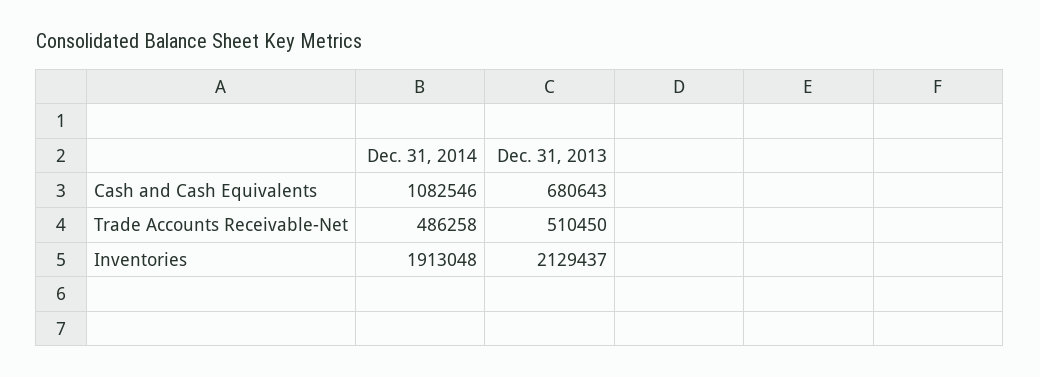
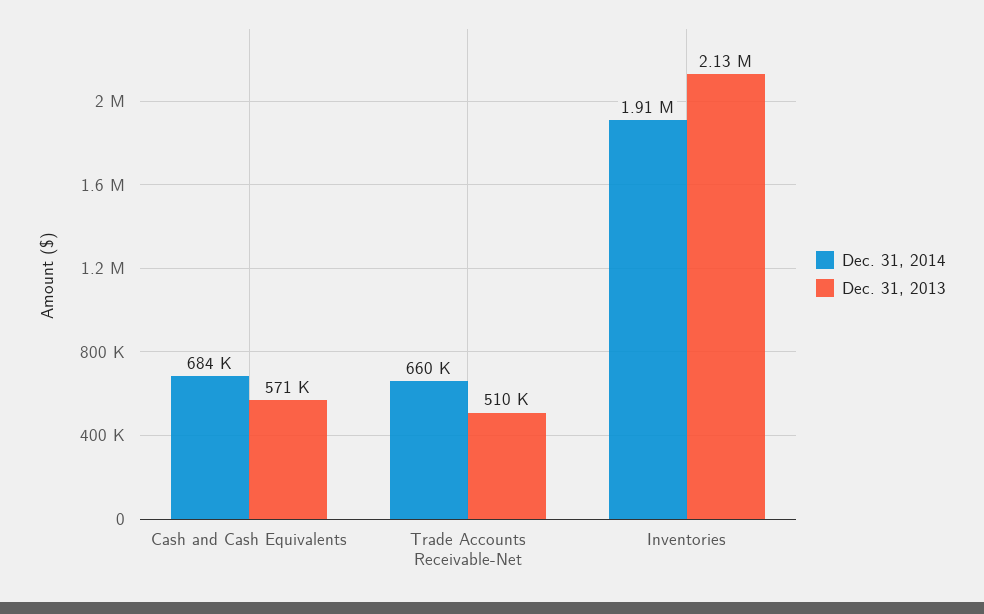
Dec. 31, 2014, Cash and Cash Equivalents: 1082546 -> 684000
Dec. 31, 2013, Cash and Cash Equivalents: 680643 -> 571000
Dec. 31, 2014, Trade Accounts Receivable-Net: 486258 -> 660000

